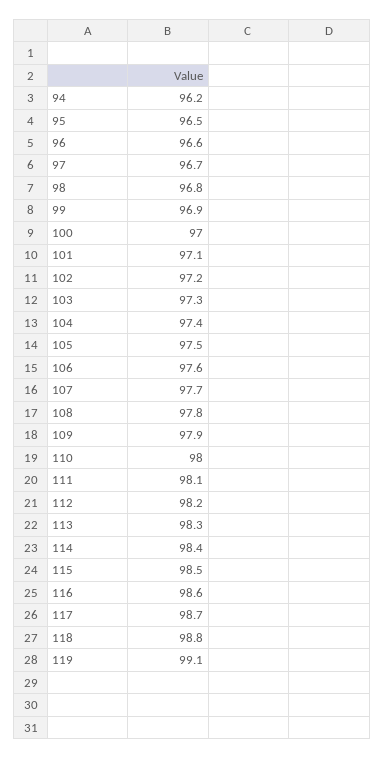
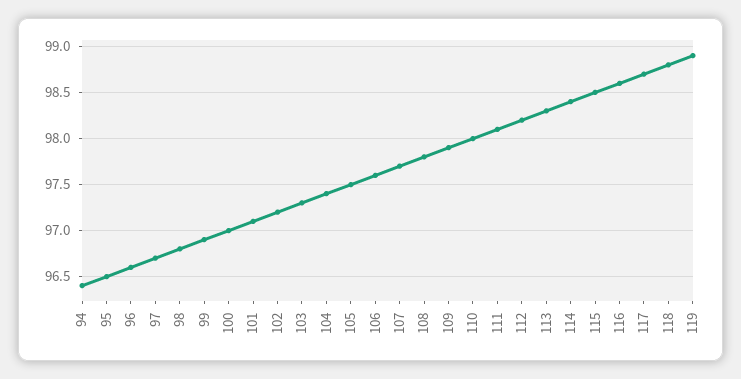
94: 96.2 -> 96.4
119: 99.1 -> 98.9

